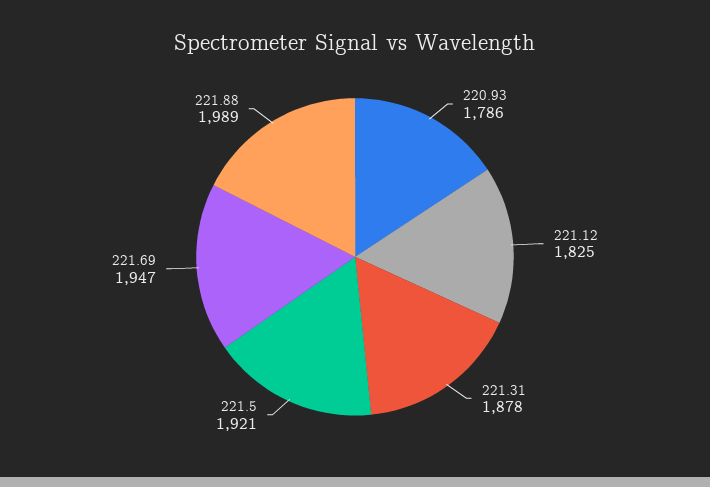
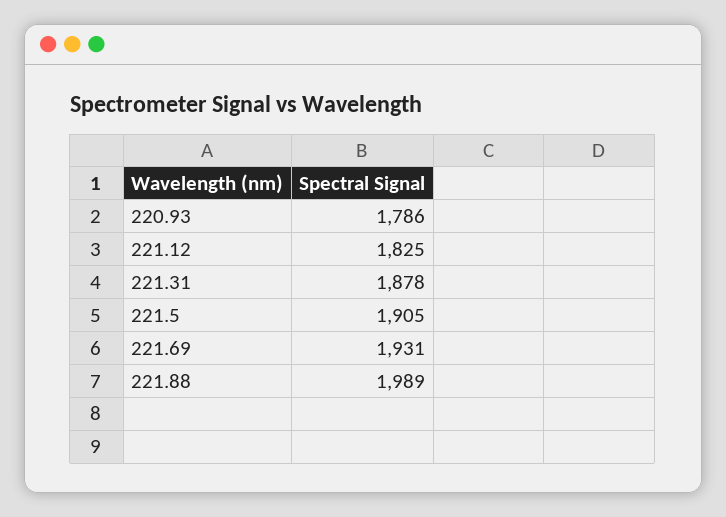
221.5: 1921 -> 1905
221.69: 1947 -> 1931

